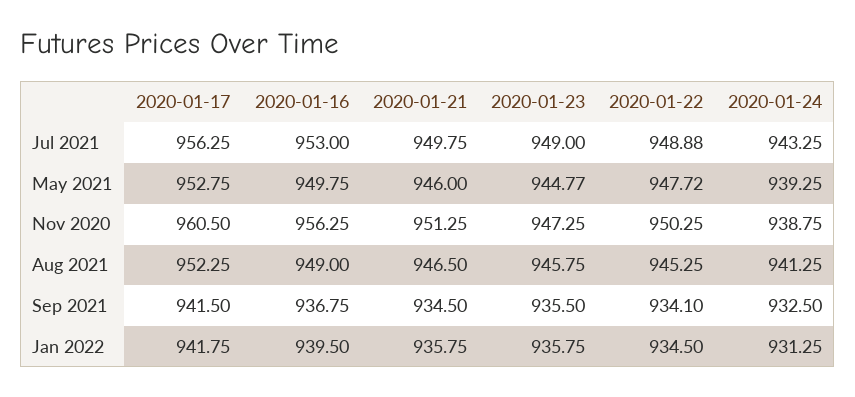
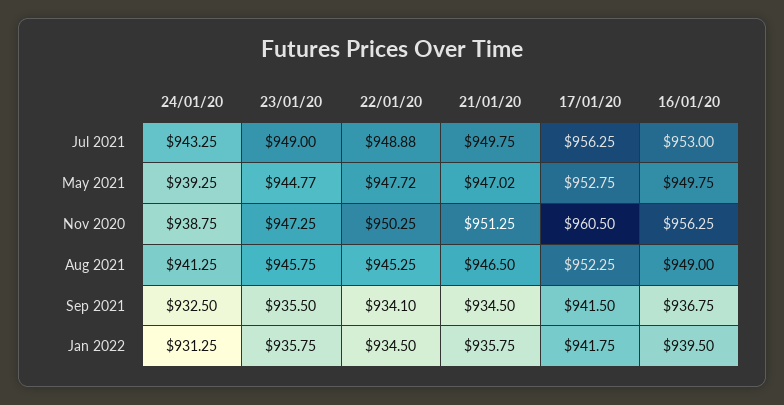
2020-01-21, May 2021: 946 -> 947.02

